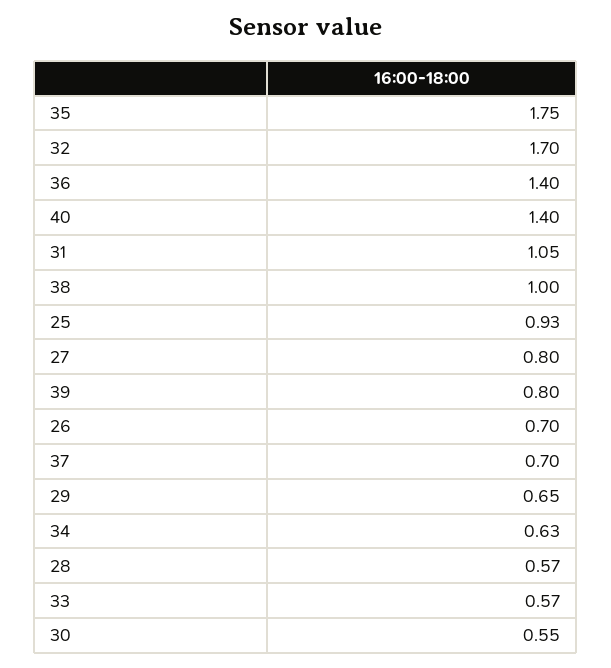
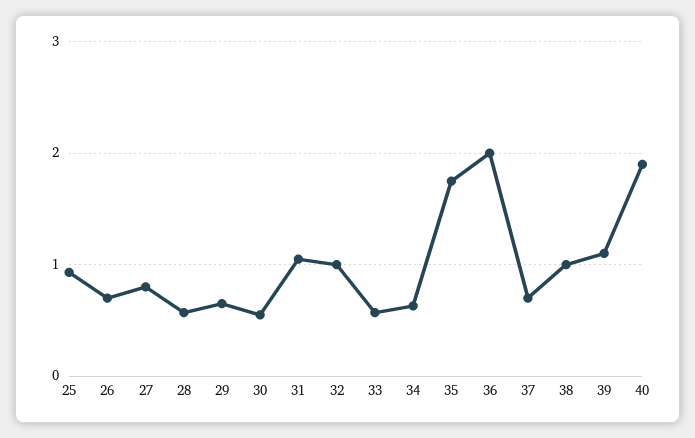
32: 1.7 -> 1
36: 1.4 -> 2
40: 1.4 -> 1.9
39: 0.8 -> 1.1

